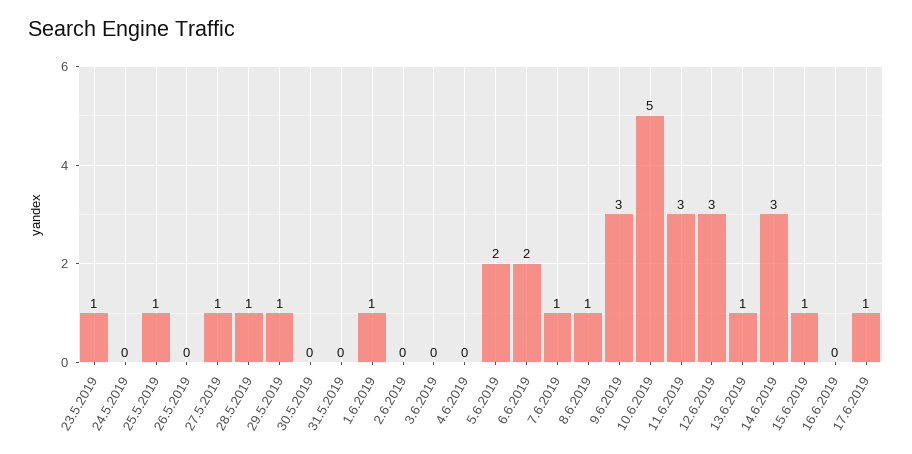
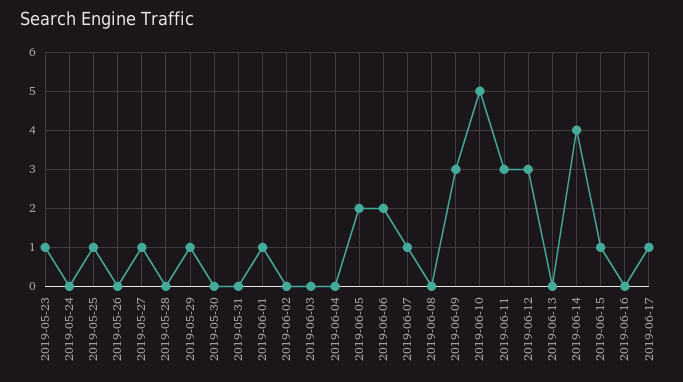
28.5.2019: 1 -> 0
8.6.2019: 1 -> 0
13.6.2019: 1 -> 0
14.6.2019: 3 -> 4

